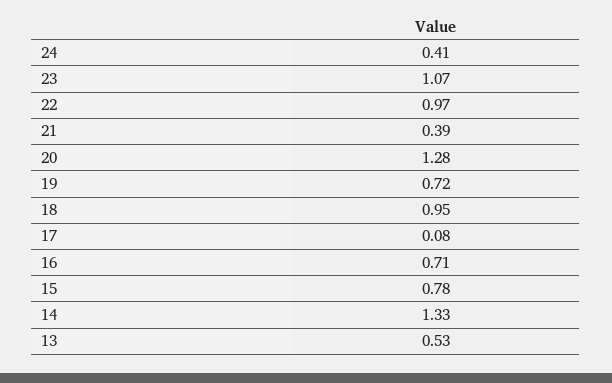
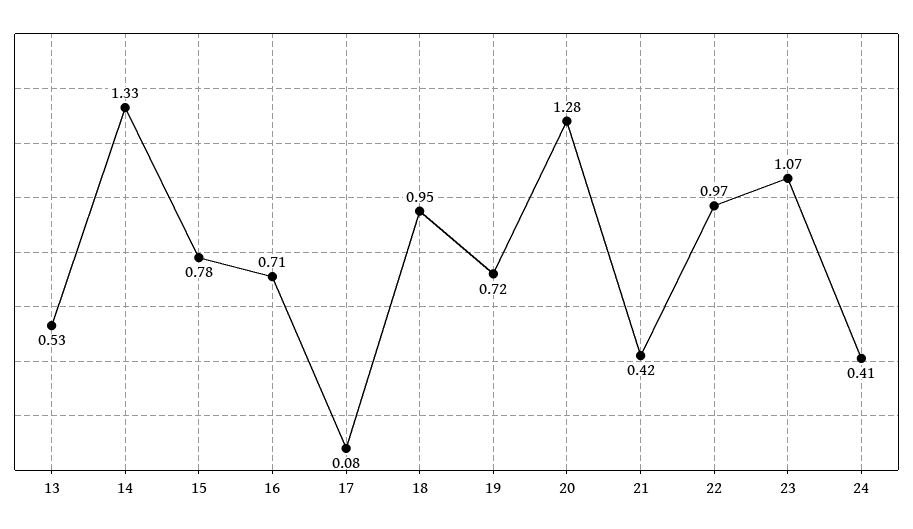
21: 0.39 -> 0.42

